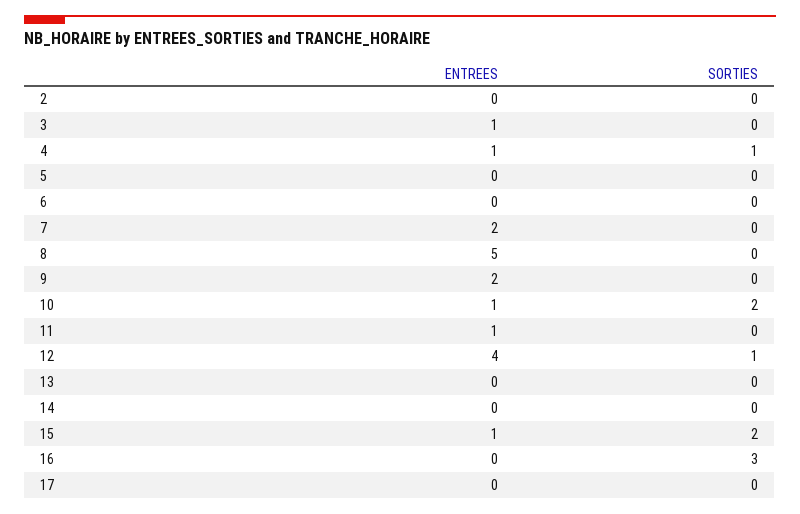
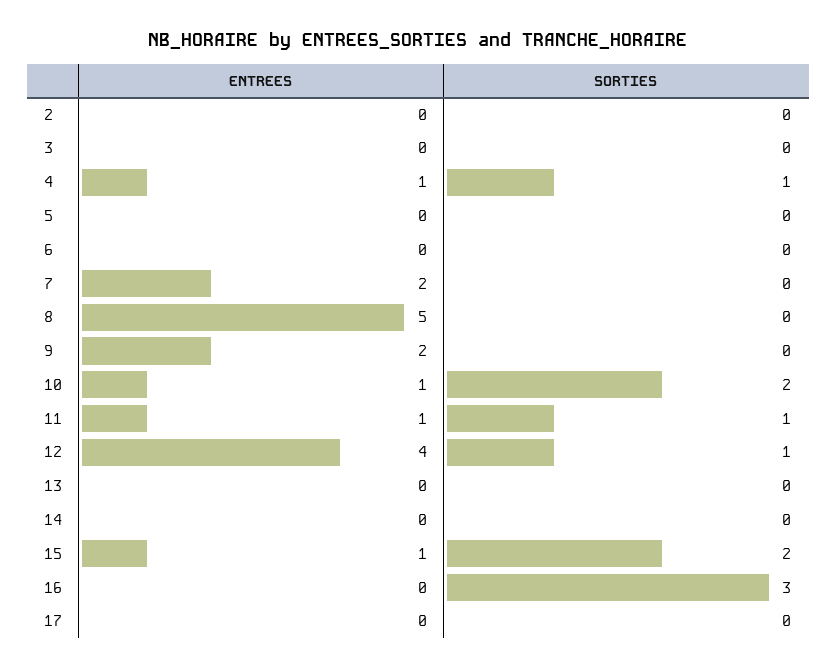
ENTREES, 3: 1 -> 0
SORTIES, 11: 0 -> 1

